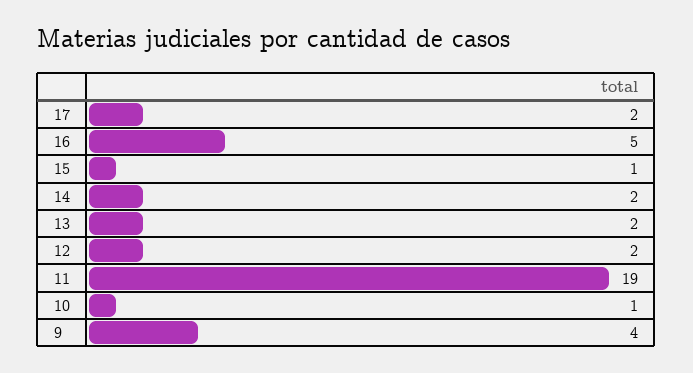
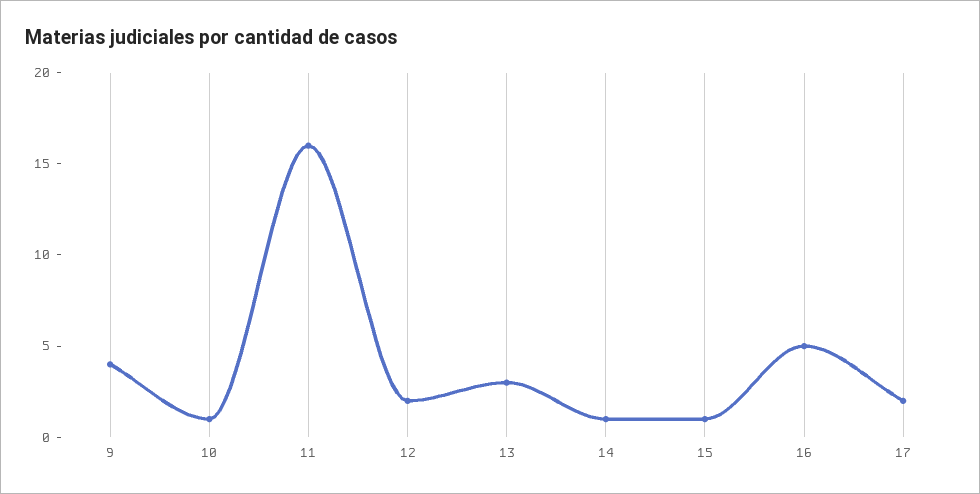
14: 2 -> 1
13: 2 -> 3
11: 19 -> 16

